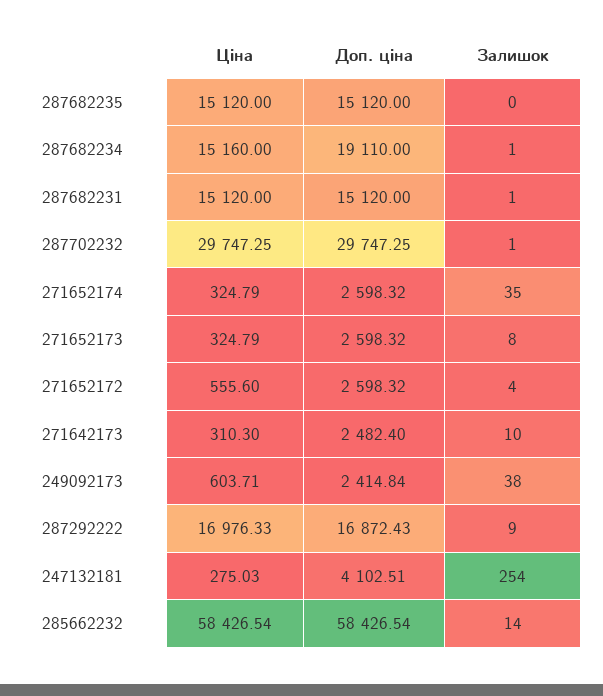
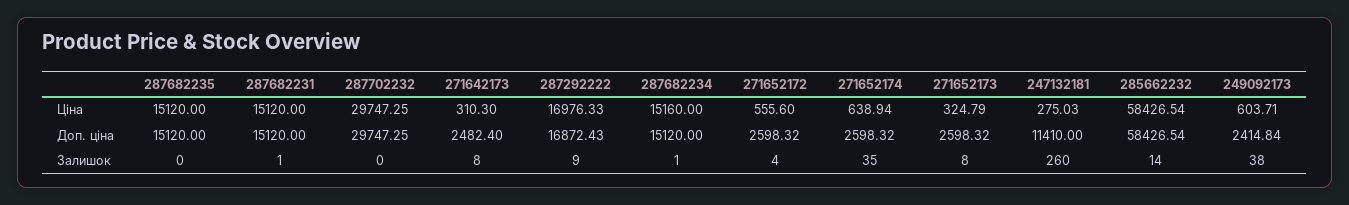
Доп. ціна, 287682234: 19110 -> 15120
Залишок, 287702232: 1 -> 0
Ціна, 271652174: 324.79 -> 638.94
Залишок, 271642173: 10 -> 8
Доп. ціна, 247132181: 4102.51 -> 11410
Залишок, 247132181: 254 -> 260

